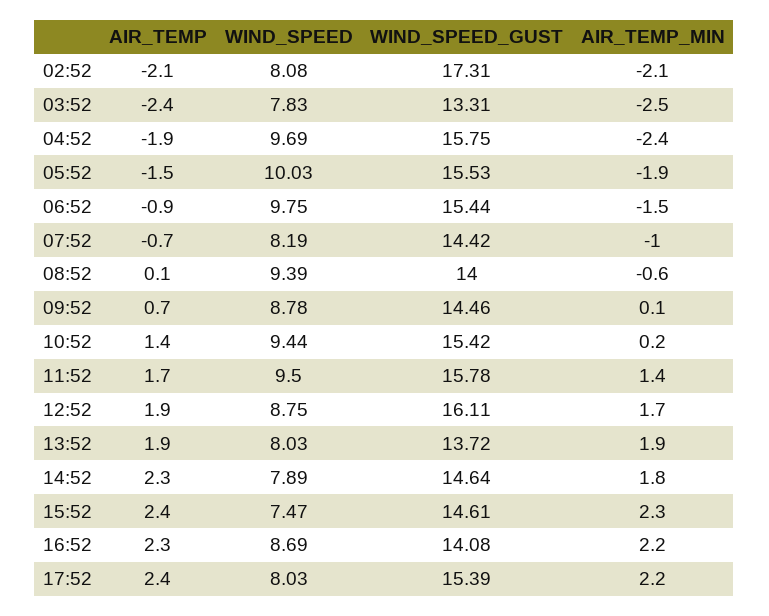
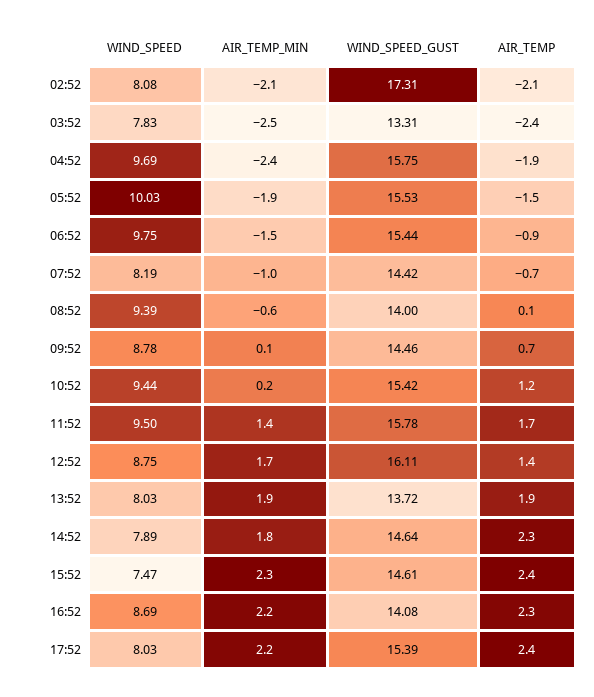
AIR_TEMP, 10:52: 1.4 -> 1.2
AIR_TEMP, 12:52: 1.9 -> 1.4

